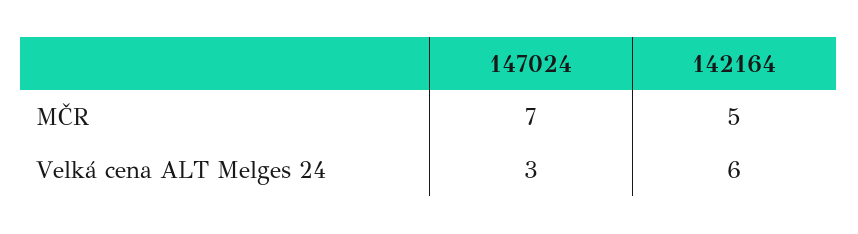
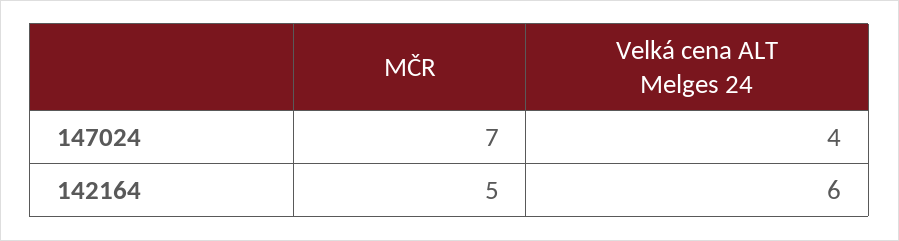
147024, Velká cena ALT Melges 24: 3 -> 4

